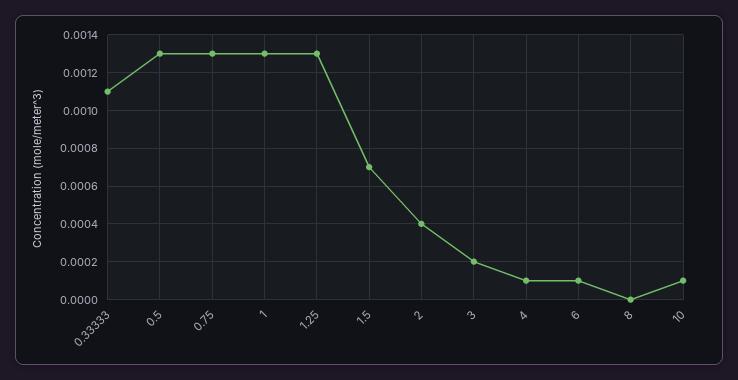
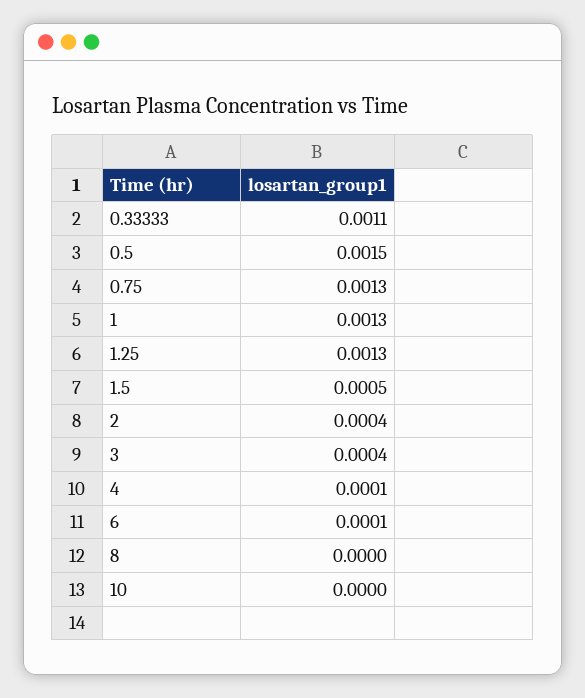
0.5: 0.0013 -> 0.0015
1.5: 0.0007 -> 0.0005
3: 0.0002 -> 0.0004
10: 0.0001 -> 0

